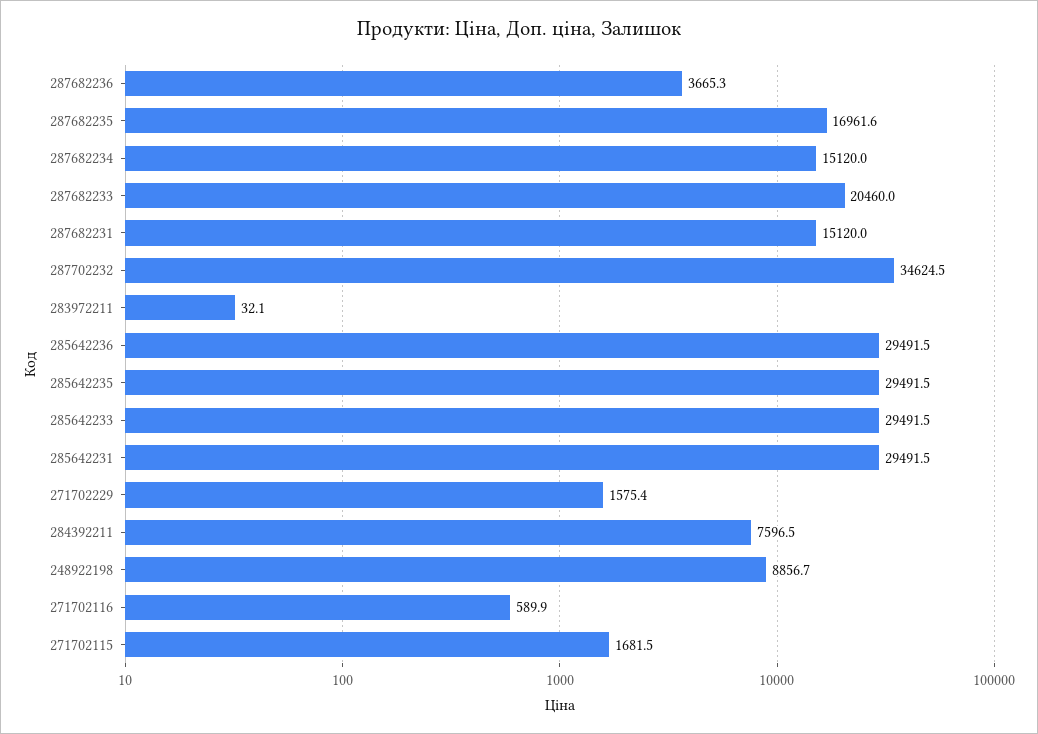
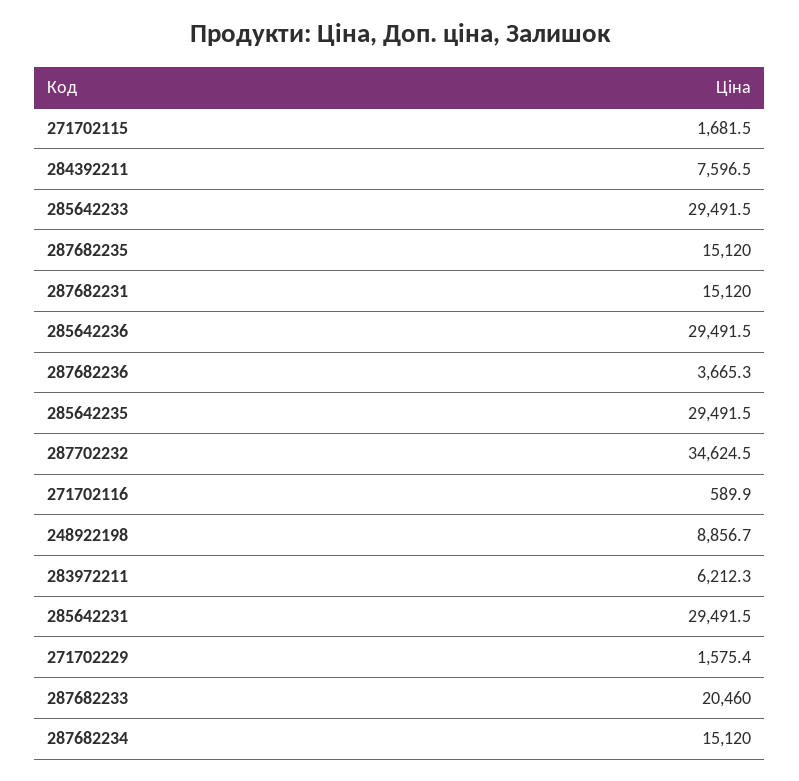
287682235: 16961.6 -> 15120
283972211: 32.1 -> 6212.3

